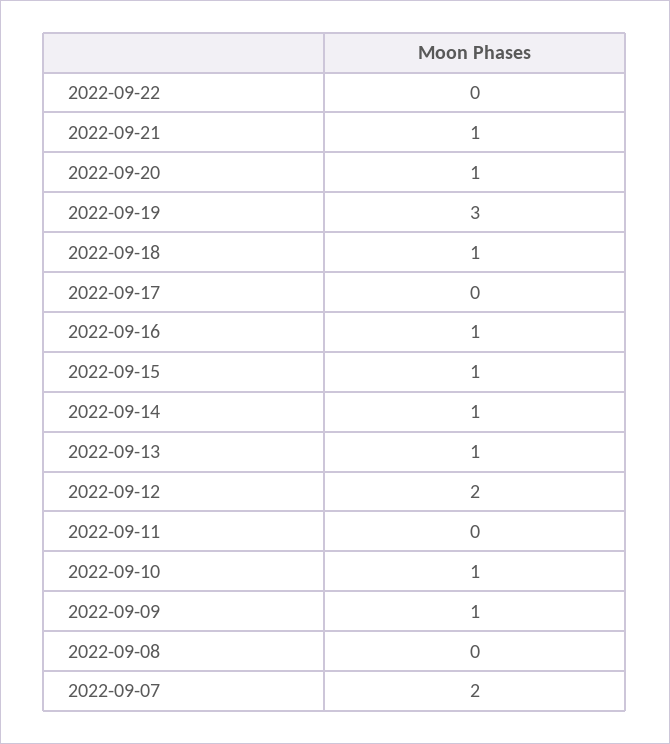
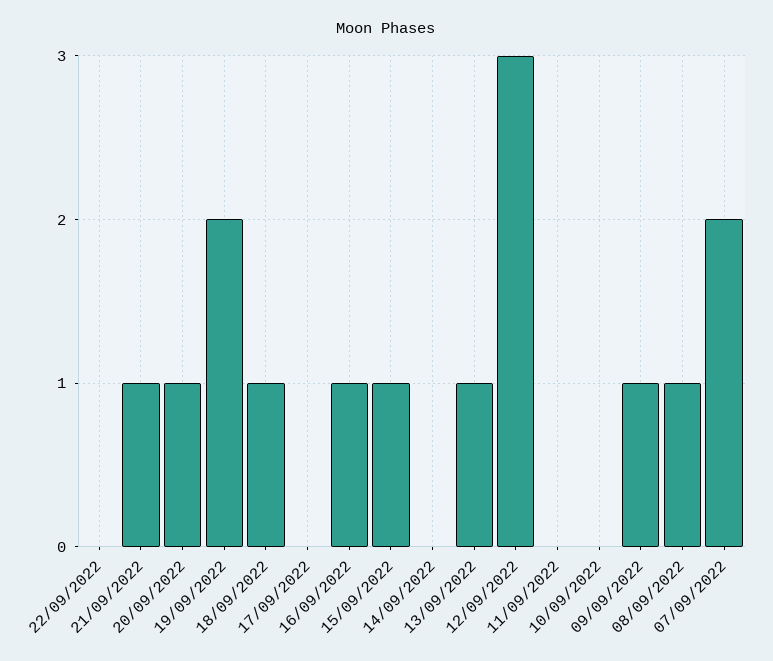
2022-09-19: 3 -> 2
2022-09-14: 1 -> 0
2022-09-12: 2 -> 3
2022-09-10: 1 -> 0
2022-09-08: 0 -> 1

